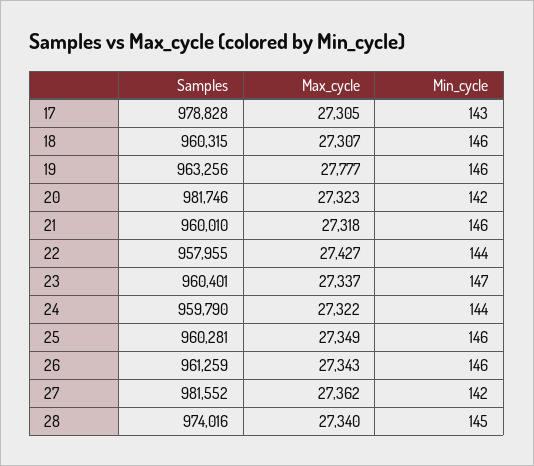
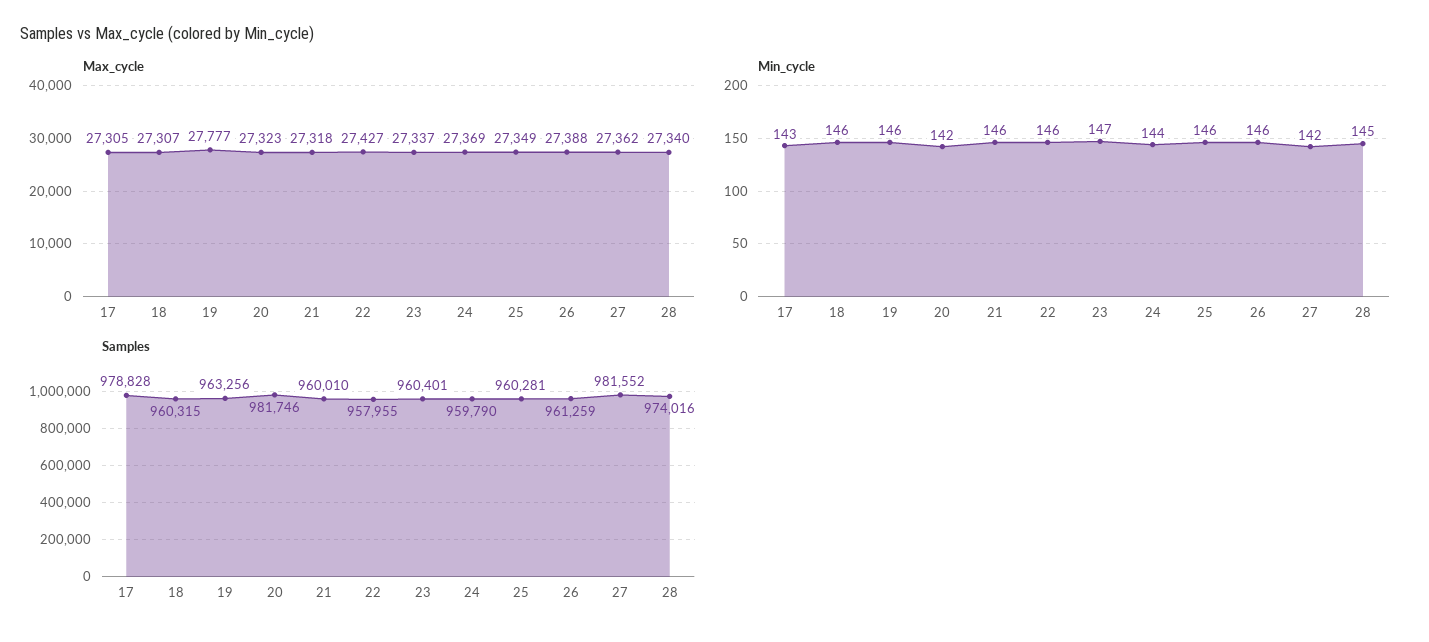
Min_cycle, 22: 144 -> 146
Max_cycle, 24: 27322 -> 27369
Max_cycle, 26: 27343 -> 27388

